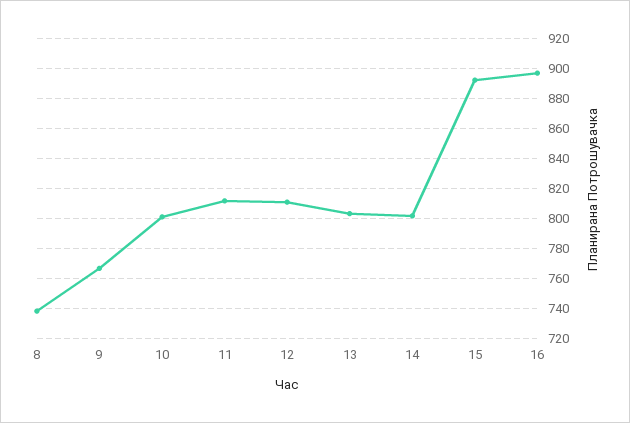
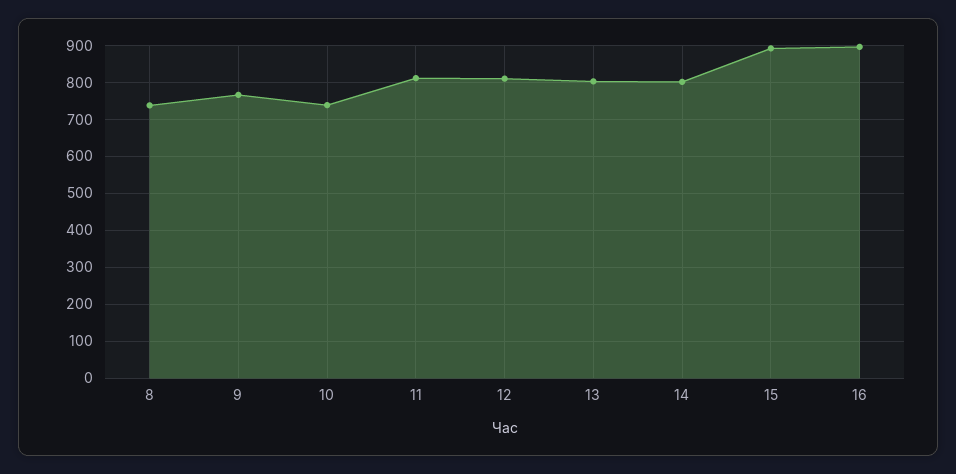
10: 800 -> 740

